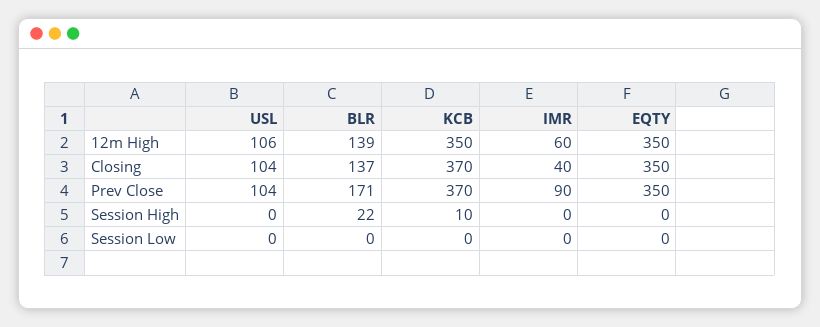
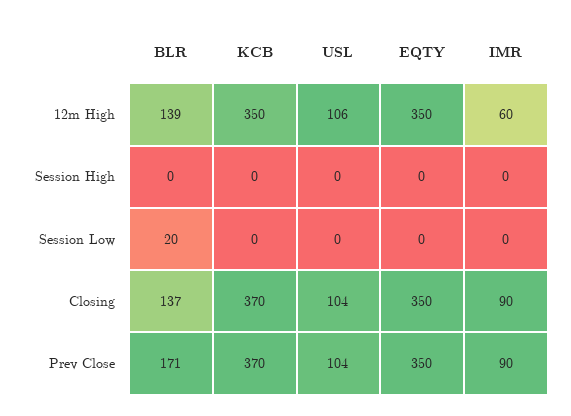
IMR, Closing: 40 -> 90
BLR, Session High: 22 -> 0
KCB, Session High: 10 -> 0
BLR, Session Low: 0 -> 20

